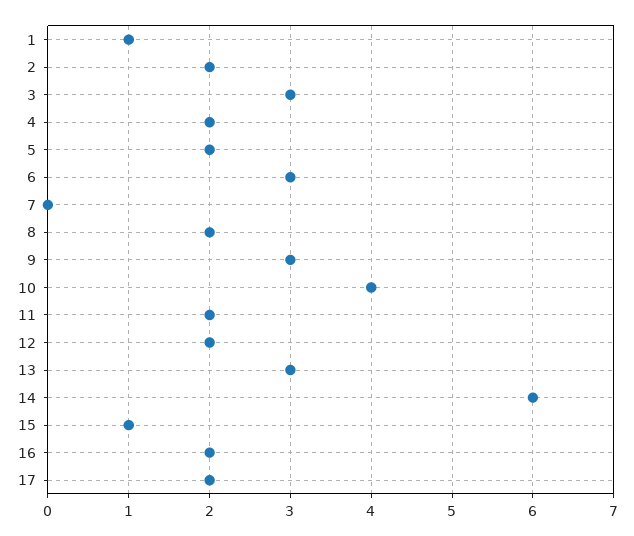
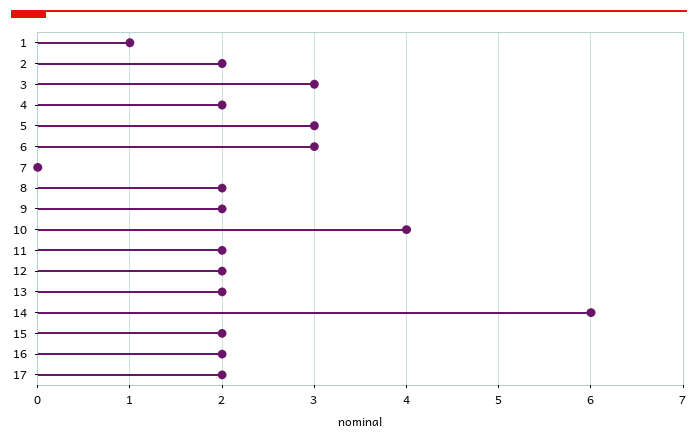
5: 2 -> 3
9: 3 -> 2
13: 3 -> 2
15: 1 -> 2

